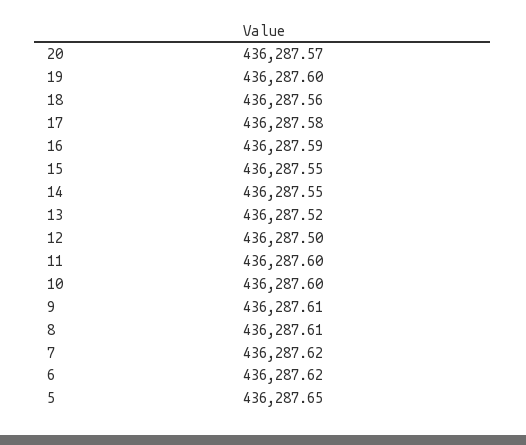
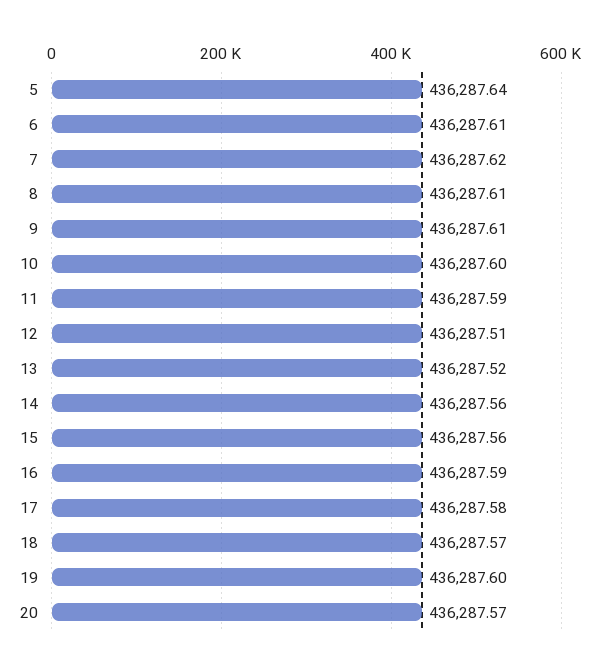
18: 436287.56 -> 436287.57
15: 436287.55 -> 436287.56
14: 436287.55 -> 436287.56
12: 436287.5 -> 436287.51
11: 436287.6 -> 436287.59
6: 436287.62 -> 436287.61
5: 436287.65 -> 436287.64

